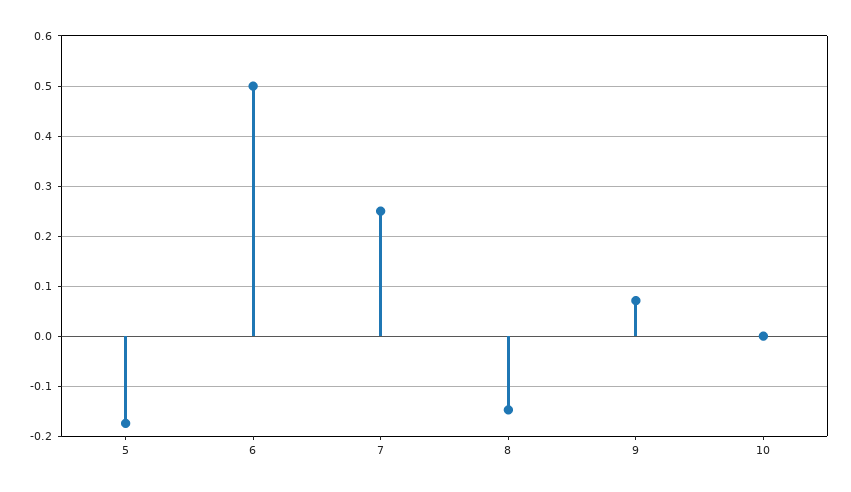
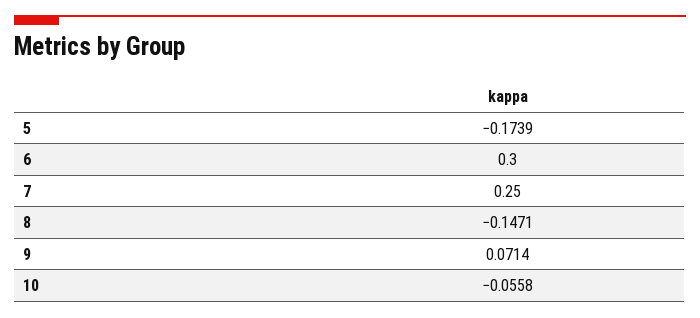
6: 0.5 -> 0.3
10: 0 -> -0.0558

